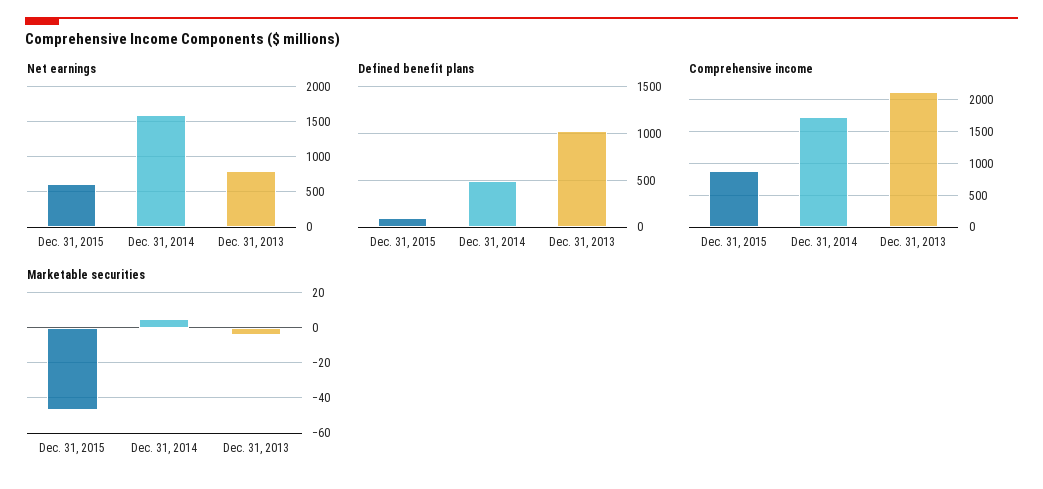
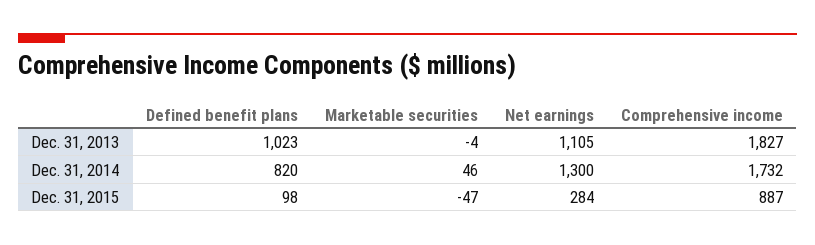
Net earnings, Dec. 31, 2015: 600 -> 284
Net earnings, Dec. 31, 2014: 1600 -> 1300
Net earnings, Dec. 31, 2013: 800 -> 1105
Defined benefit plans, Dec. 31, 2014: 500 -> 820
Comprehensive income, Dec. 31, 2013: 2100 -> 1827
Marketable securities, Dec. 31, 2014: 5 -> 46

